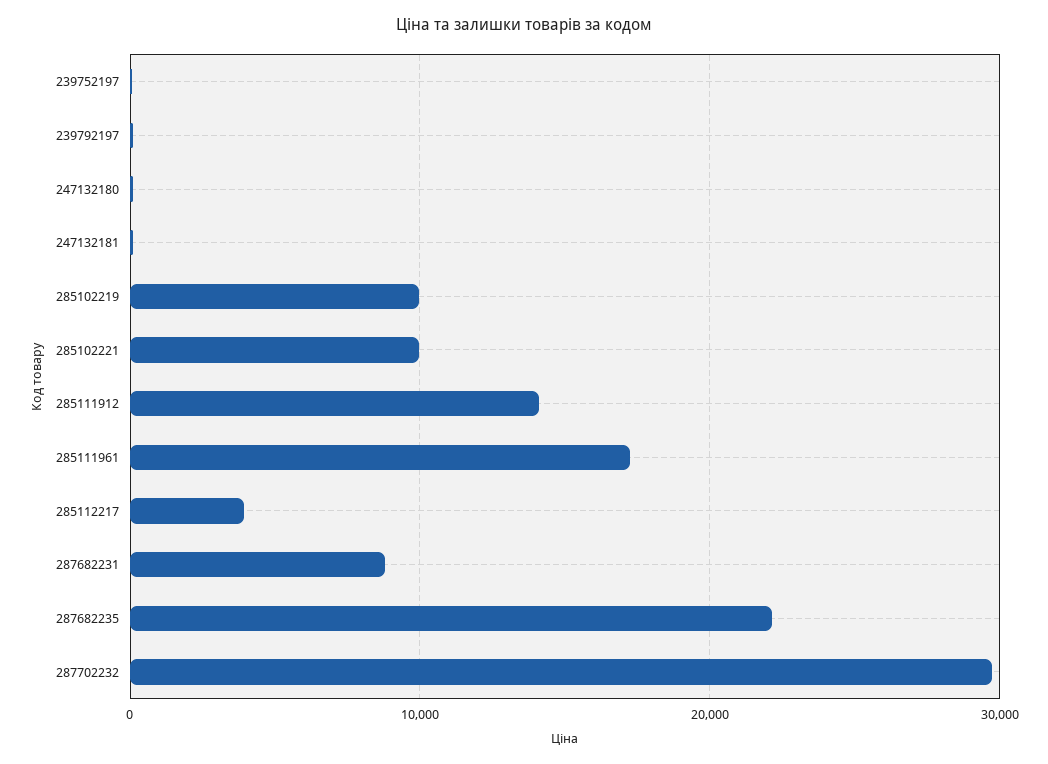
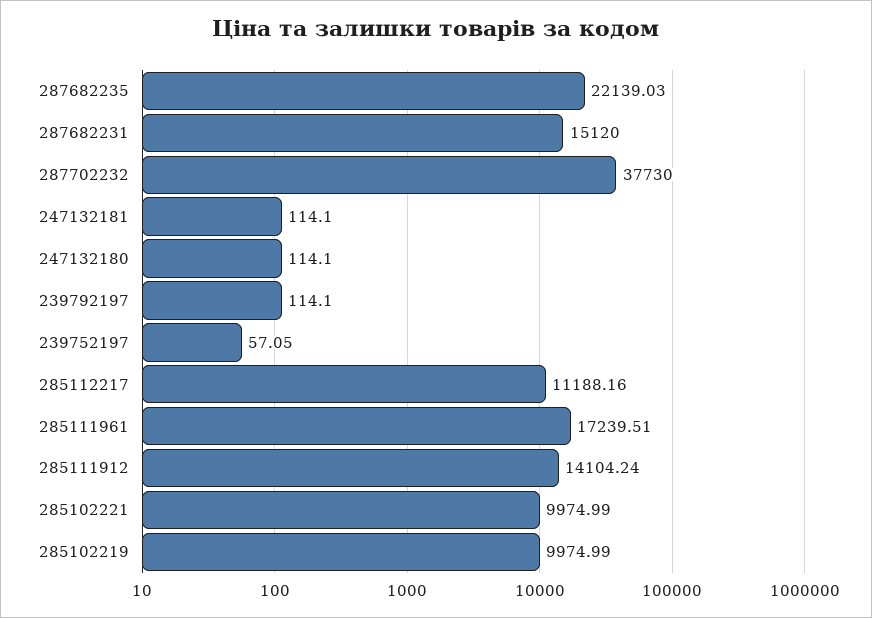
285112217: 4000 -> 11188.16
287682231: 9000 -> 15120
287702232: 30000 -> 37730

